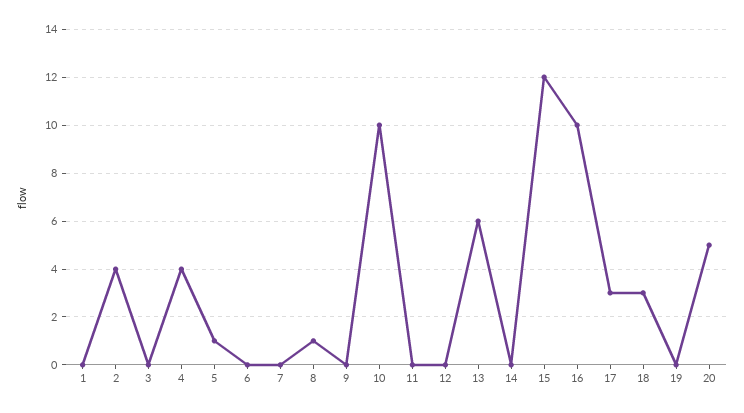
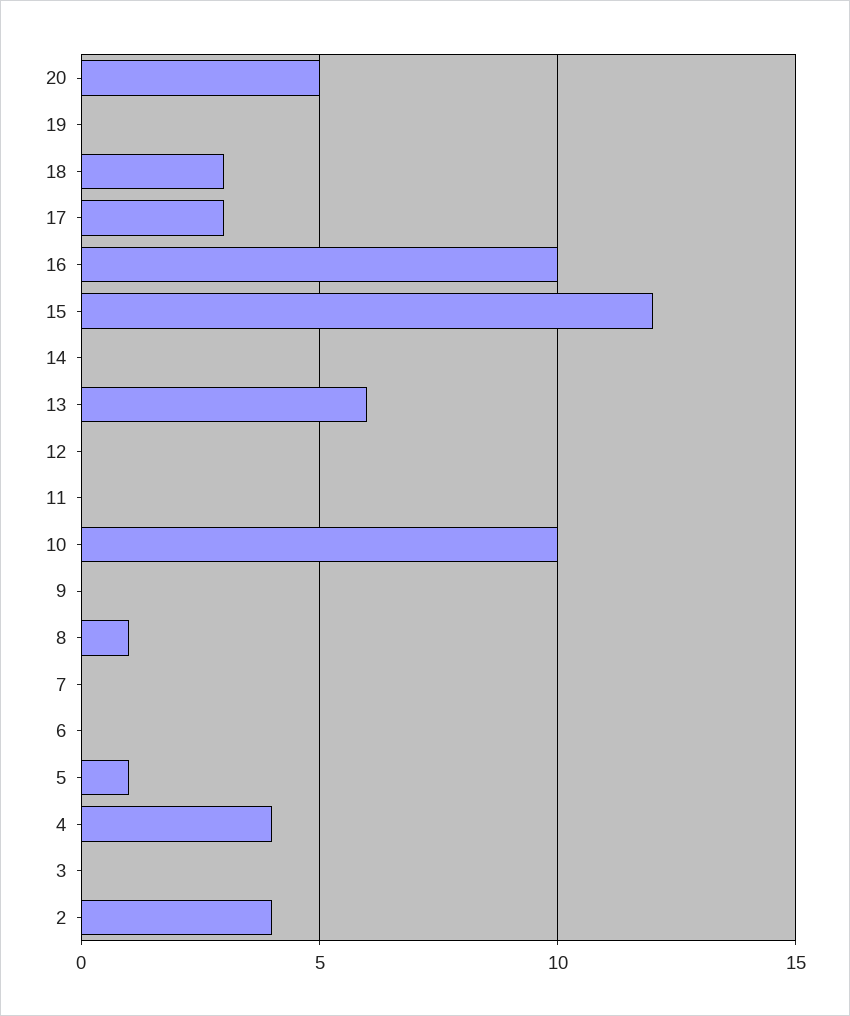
1: 0 -> none

